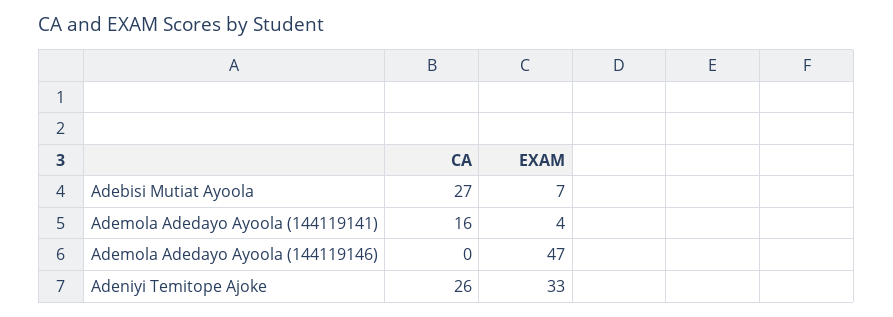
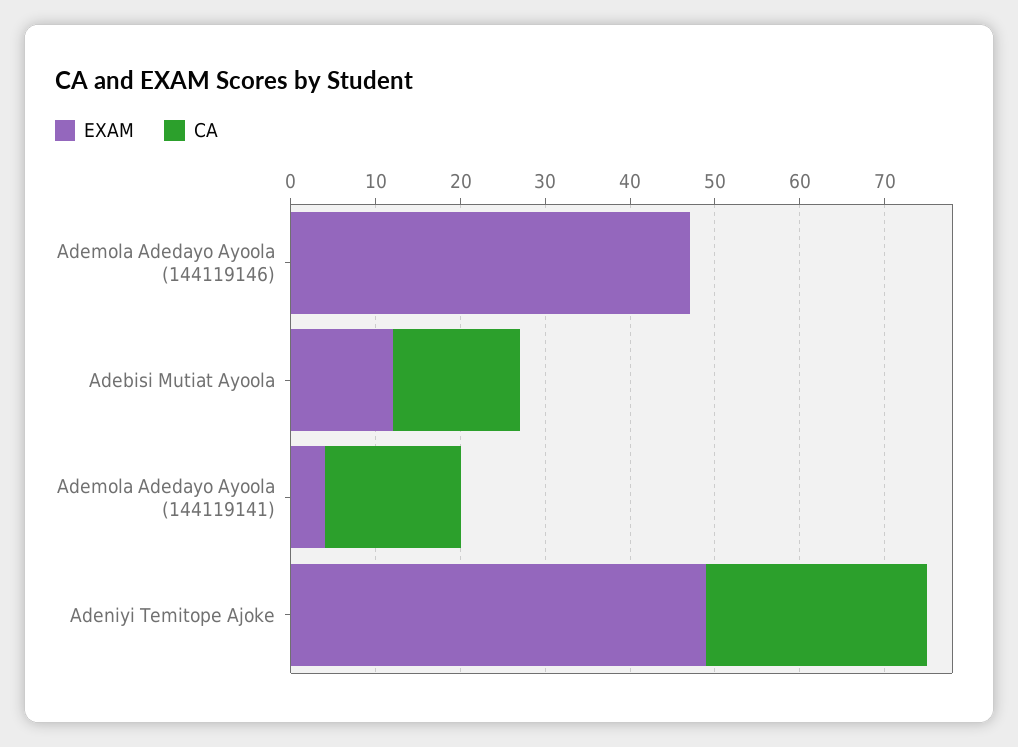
CA, Adebisi Mutiat Ayoola: 27 -> 15
EXAM, Adebisi Mutiat Ayoola: 7 -> 12
EXAM, Adeniyi Temitope Ajoke: 33 -> 49

